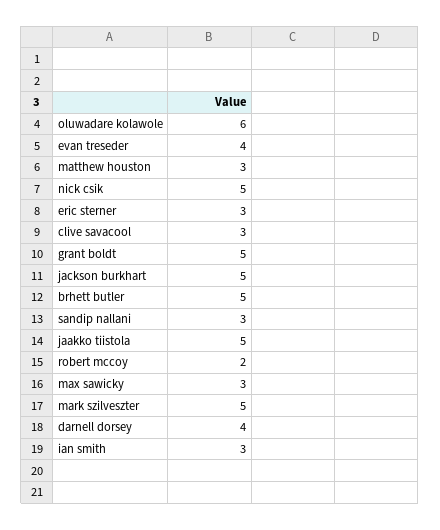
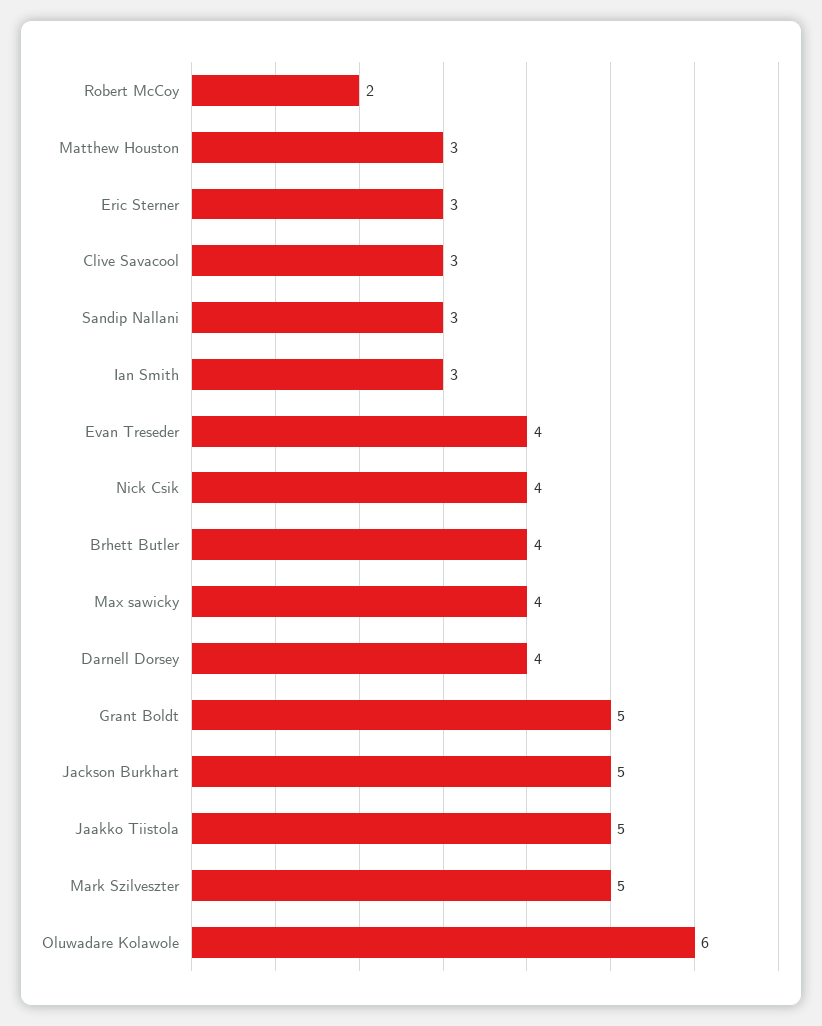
nick csik: 5 -> 4
brhett butler: 5 -> 4
max sawicky: 3 -> 4

